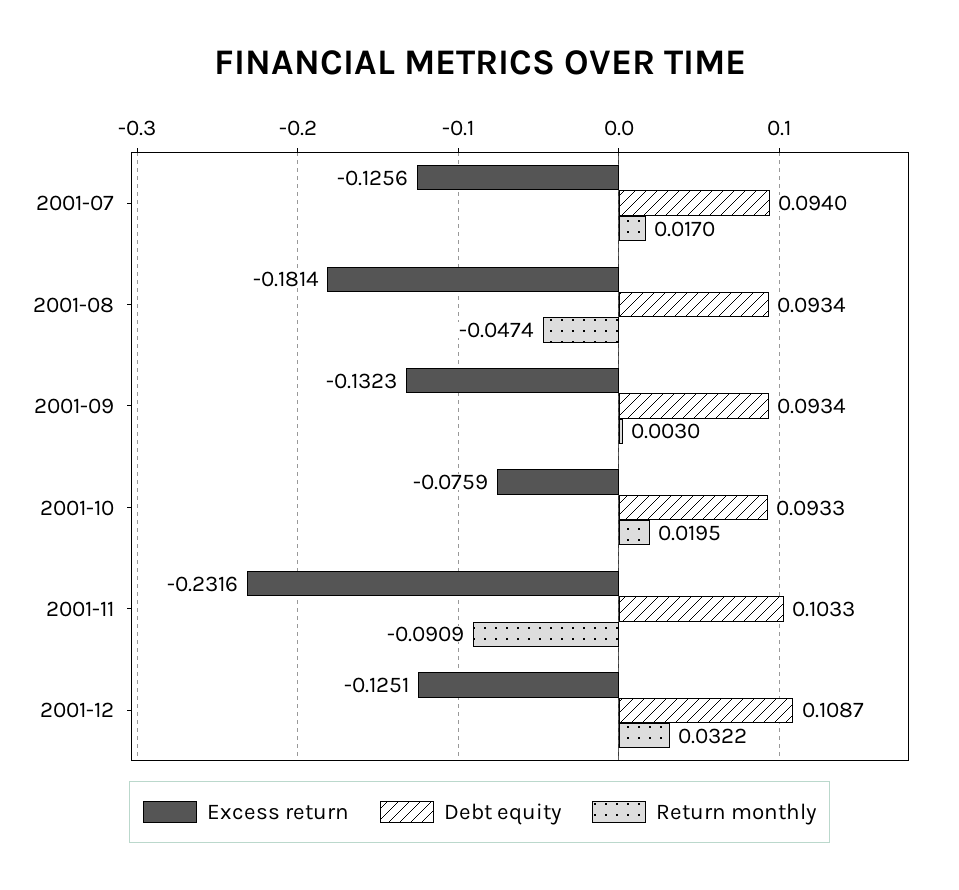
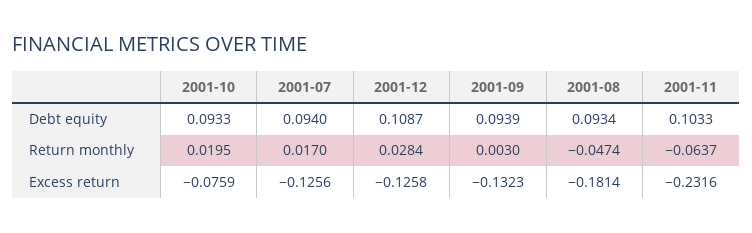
Debt equity, 2001-09: 0.0934 -> 0.0939
Return monthly, 2001-11: -0.0909 -> -0.0637
Excess return, 2001-12: -0.1251 -> -0.1258
Return monthly, 2001-12: 0.0322 -> 0.0284

